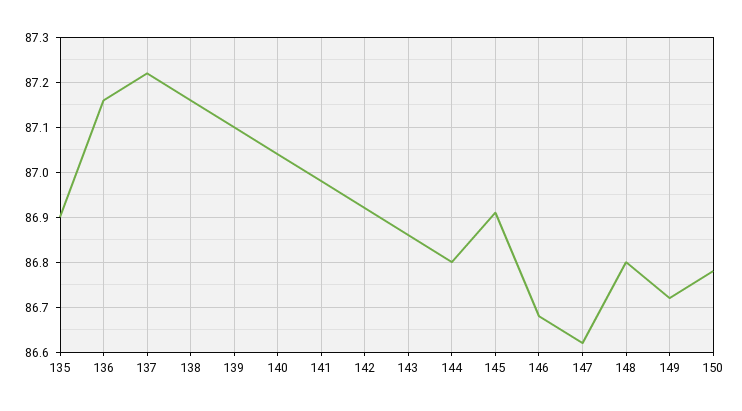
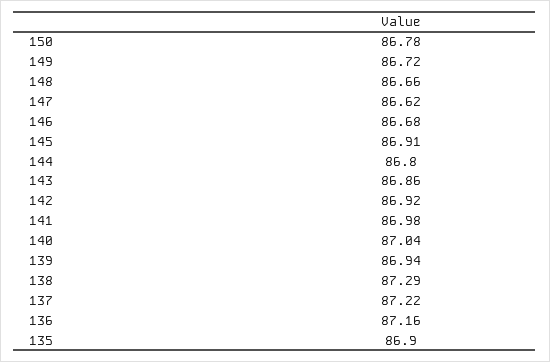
138: 87.15 -> 87.29
139: 87.1 -> 86.94
148: 86.8 -> 86.66

